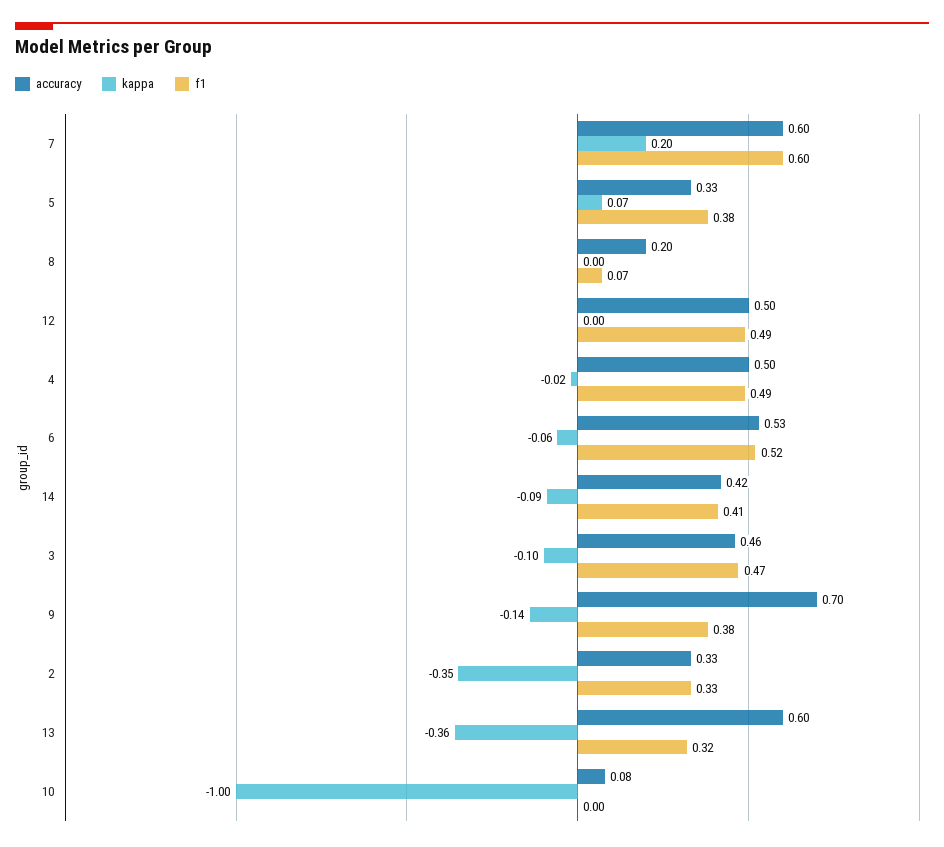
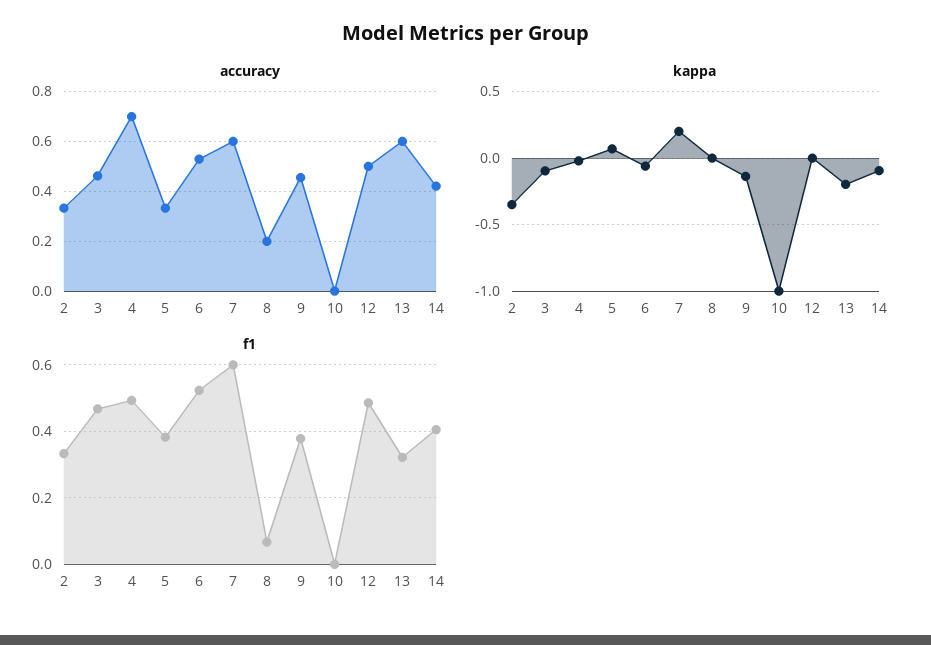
accuracy, 4: 0.5 -> 0.7
accuracy, 9: 0.7 -> 0.45
kappa, 13: -0.36 -> -0.2
accuracy, 10: 0.08 -> 0

